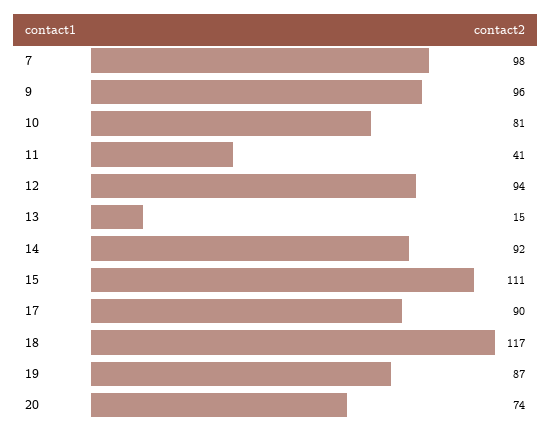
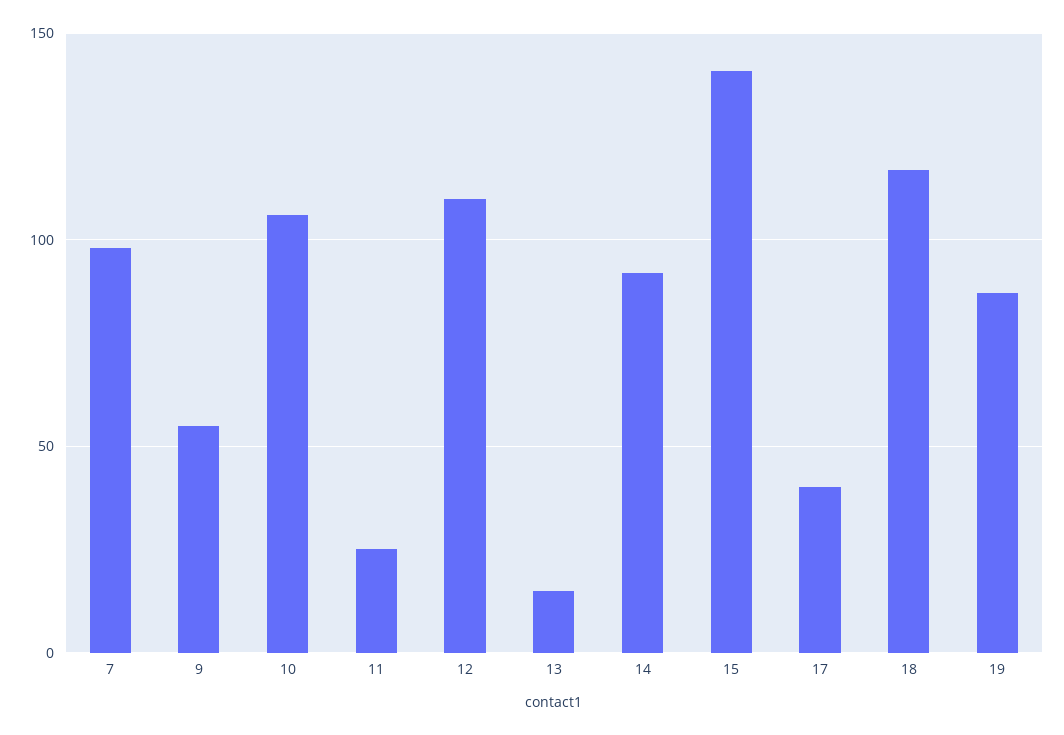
9: 96 -> 55
10: 81 -> 105
11: 41 -> 25
12: 94 -> 110
15: 111 -> 140
17: 90 -> 40
20: 74 -> none

